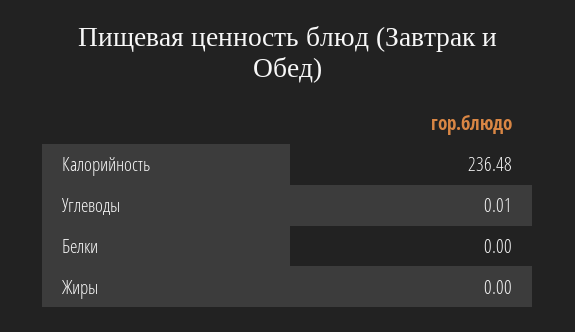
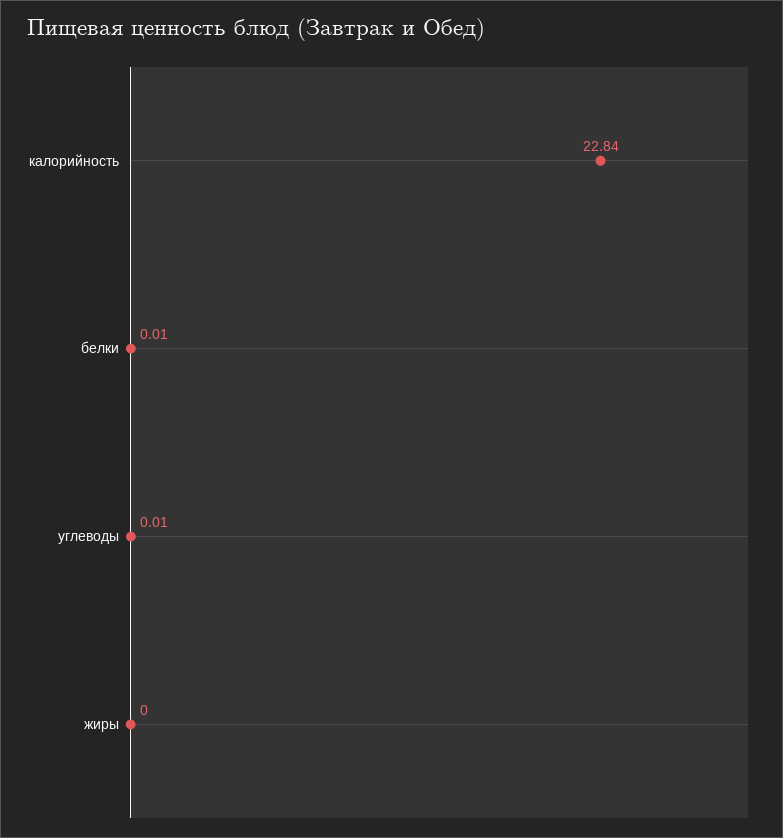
Калорийность: 236.48 -> 22.84
Белки: 0 -> 0.01

